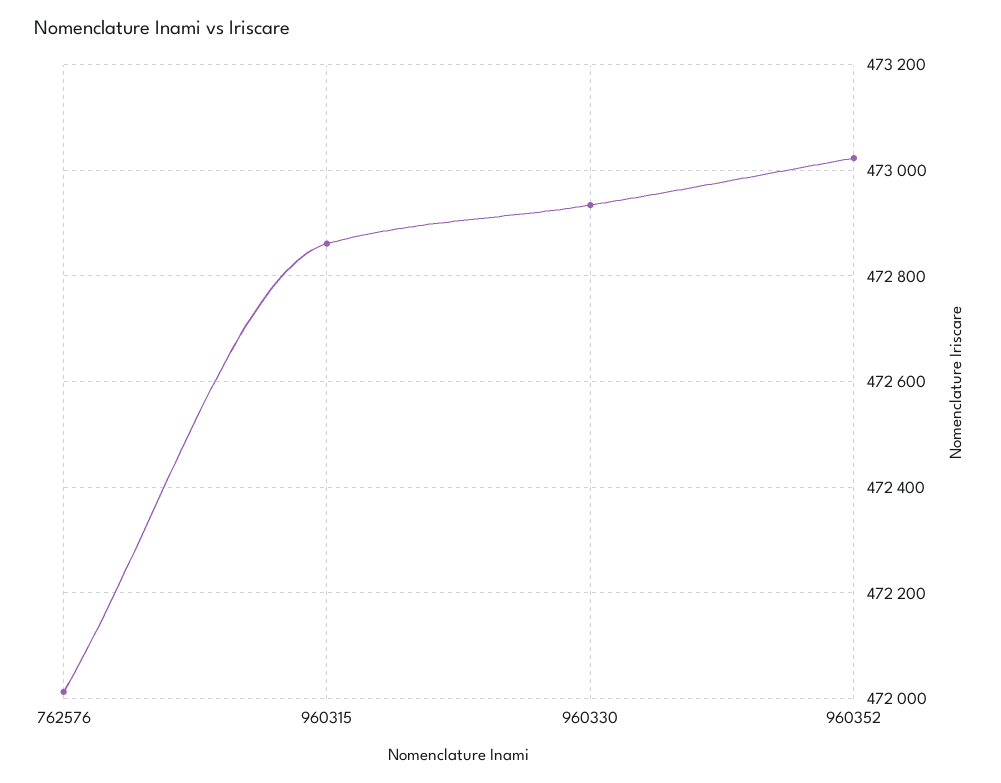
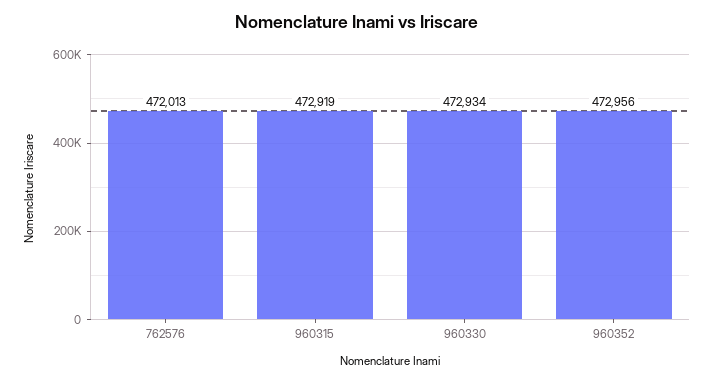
960315: 472860 -> 472919
960352: 473020 -> 472956

